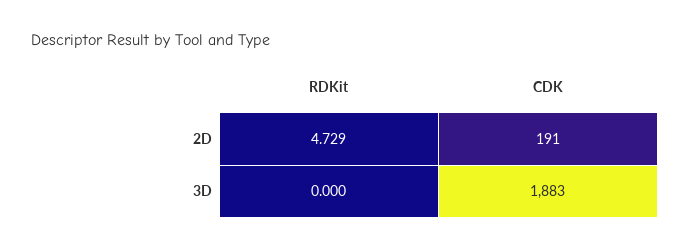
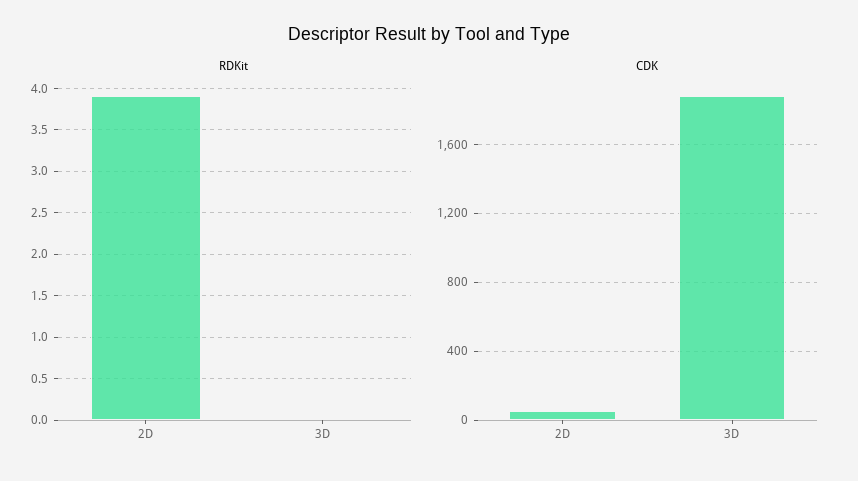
RDKit, 2D: 4.729 -> 3.9
CDK, 2D: 191 -> 50

